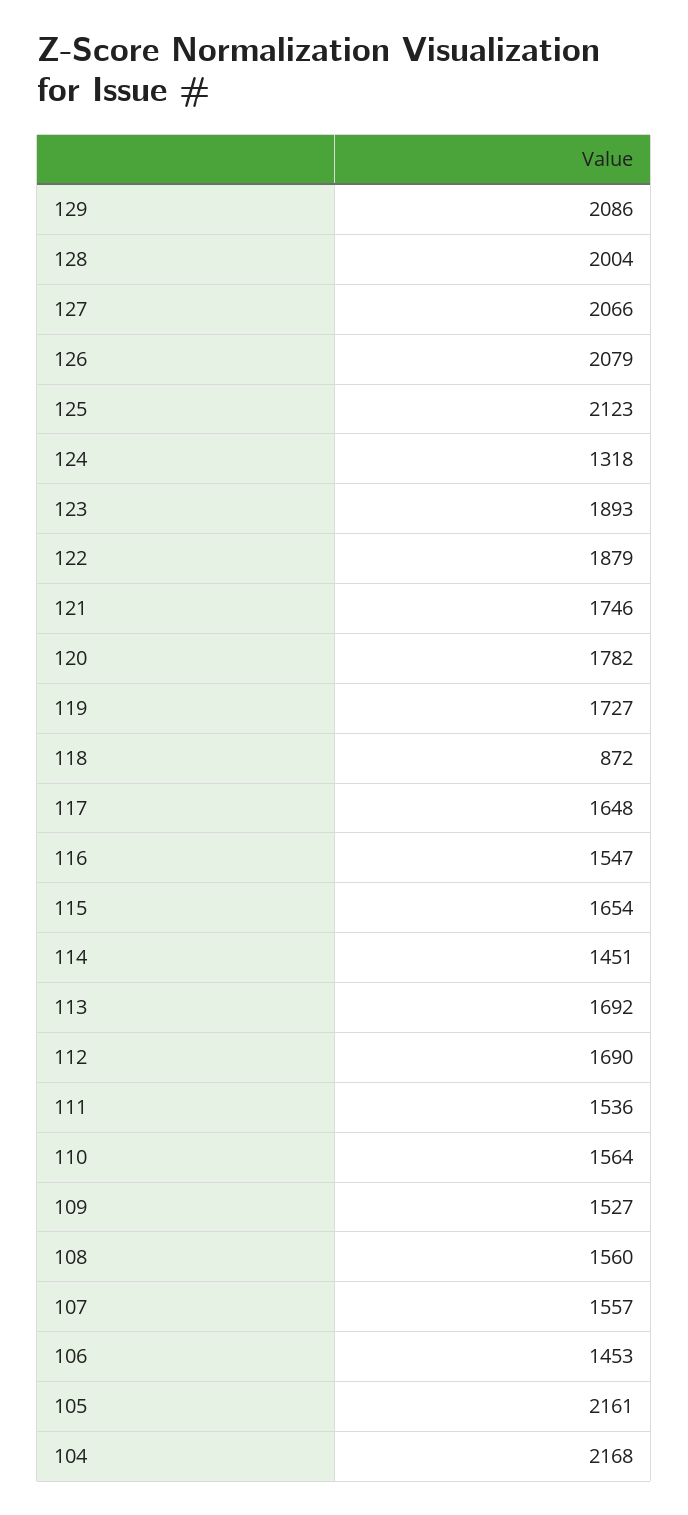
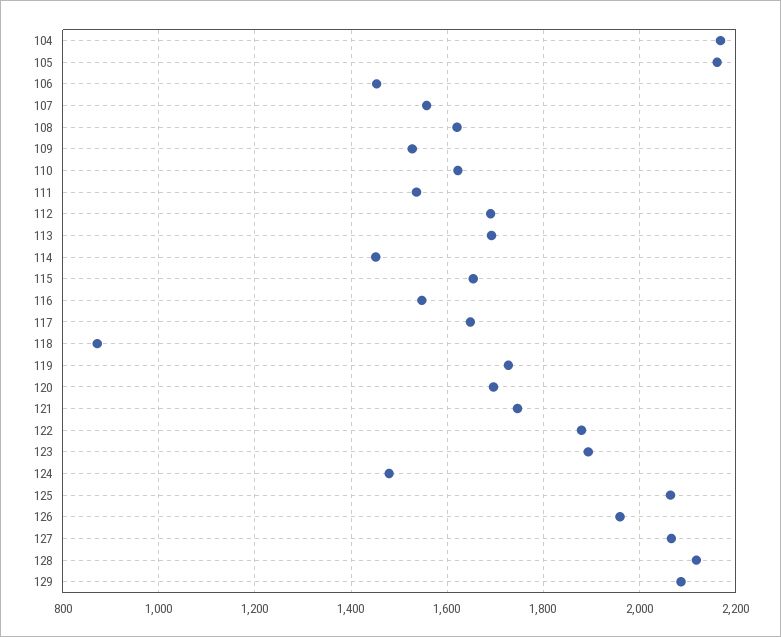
128: 2004 -> 2120
126: 2079 -> 1960
125: 2123 -> 2060
124: 1318 -> 1480
120: 1782 -> 1700
110: 1564 -> 1620
108: 1560 -> 1620

